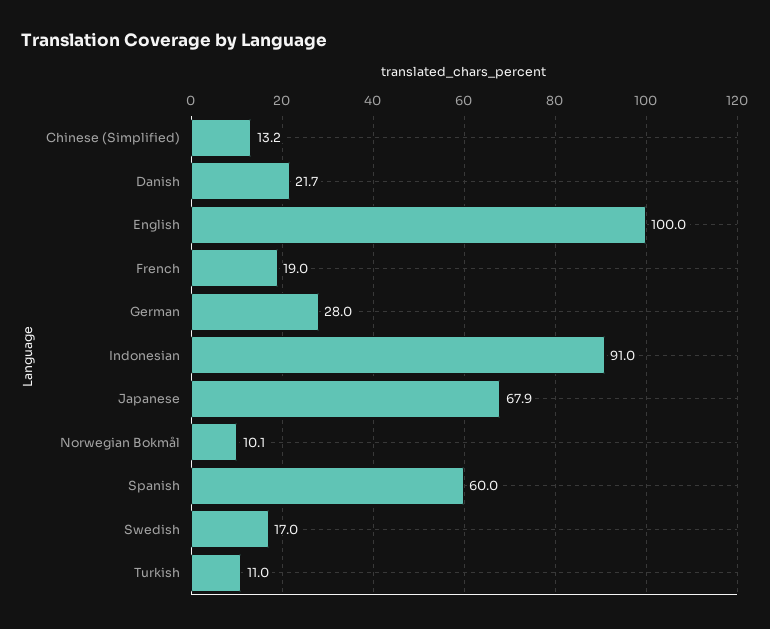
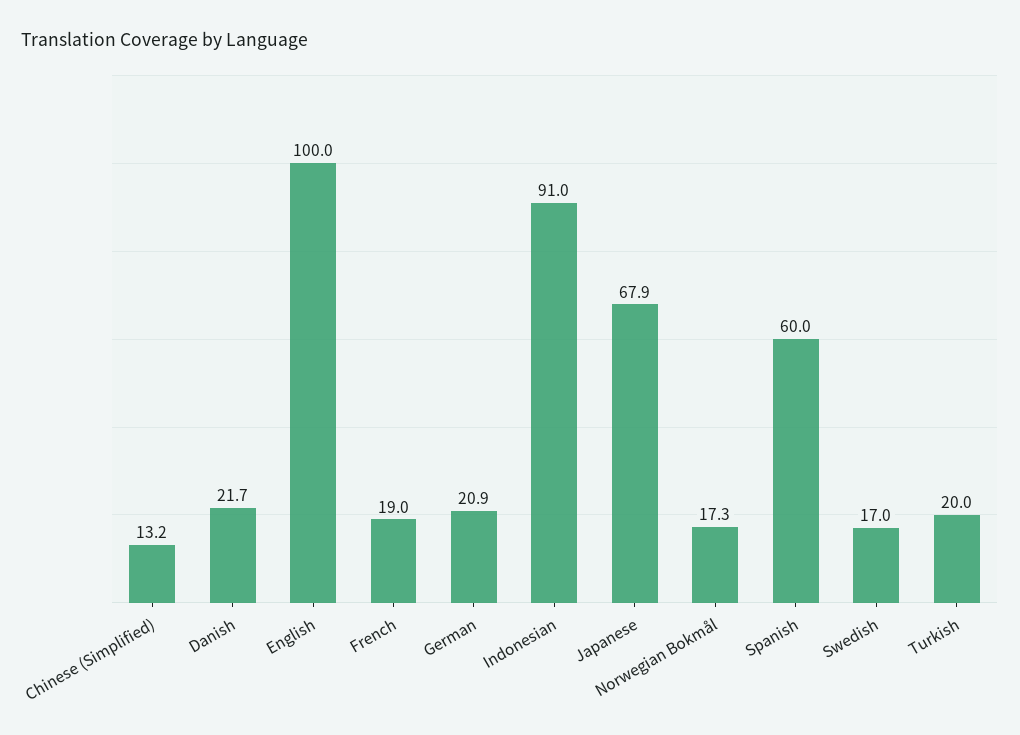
German: 28 -> 20.9
Norwegian Bokmål: 10.1 -> 17.3
Turkish: 11 -> 20

